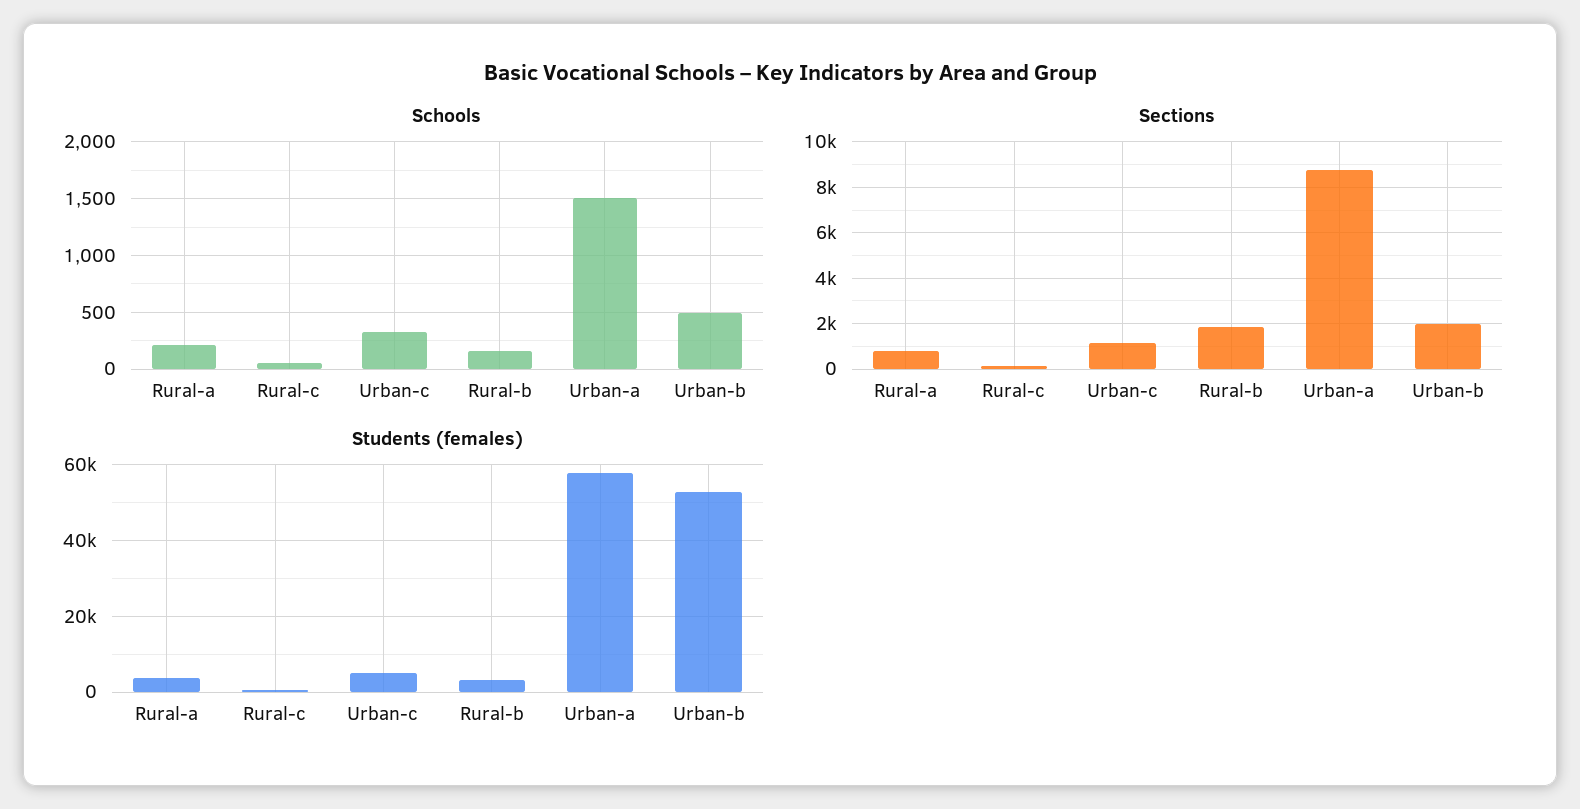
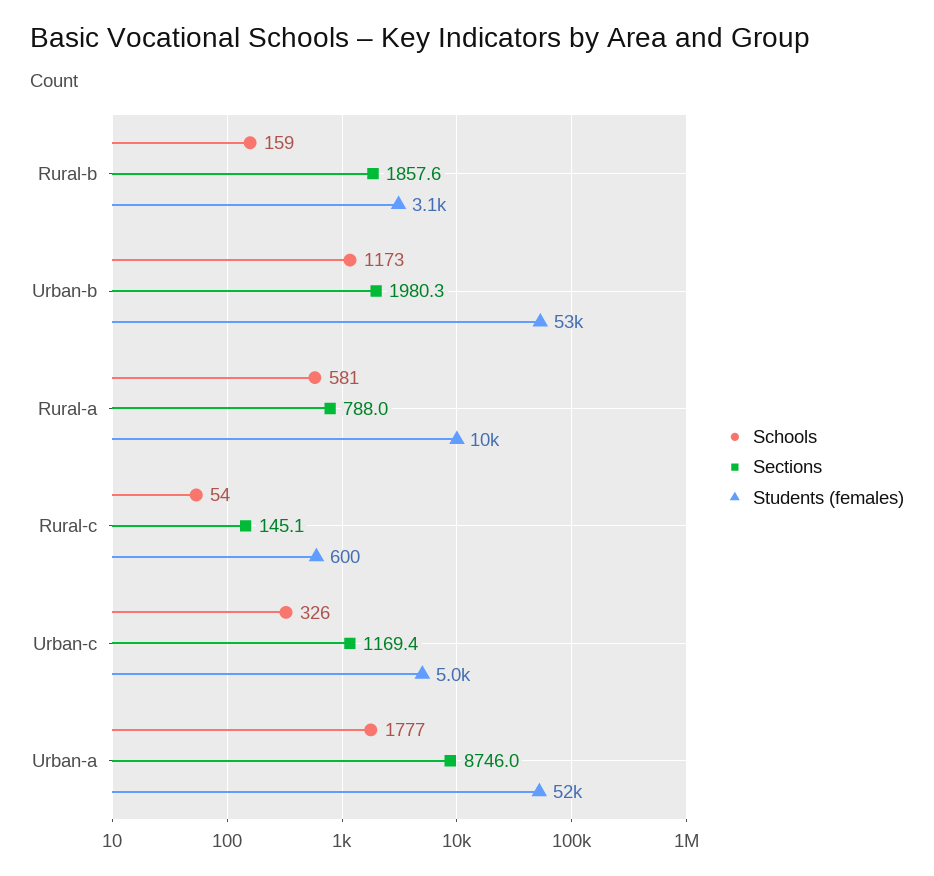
Schools, Rural-a: 200 -> 581
Schools, Urban-a: 1500 -> 1777
Schools, Urban-b: 500 -> 1173
Students (females), Rural-a: 4000 -> 10000
Students (females), Urban-a: 58000 -> 52000

